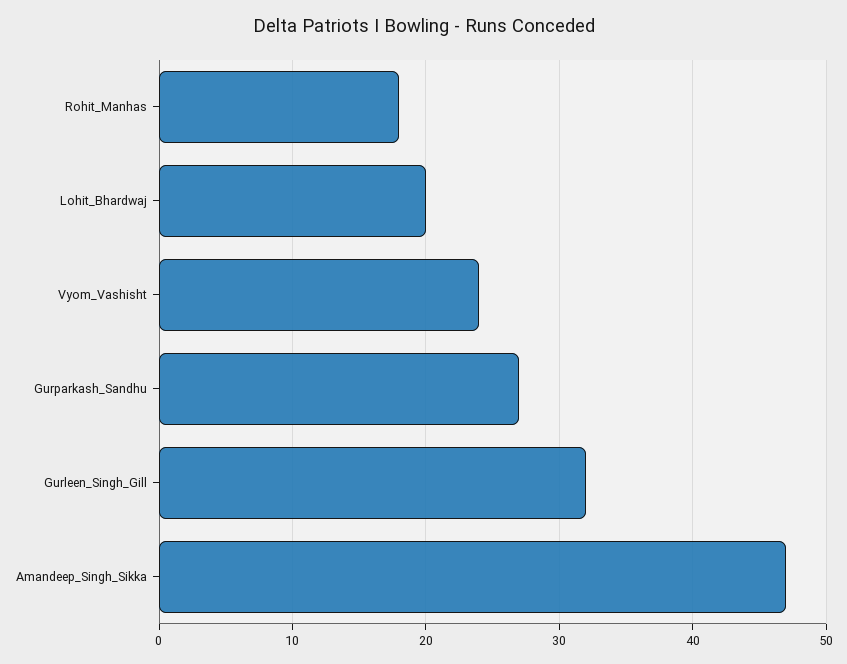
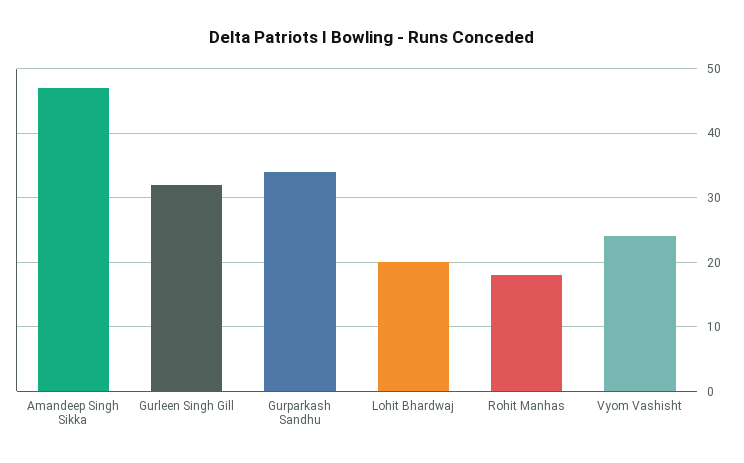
Gurparkash_Sandhu: 27 -> 34

